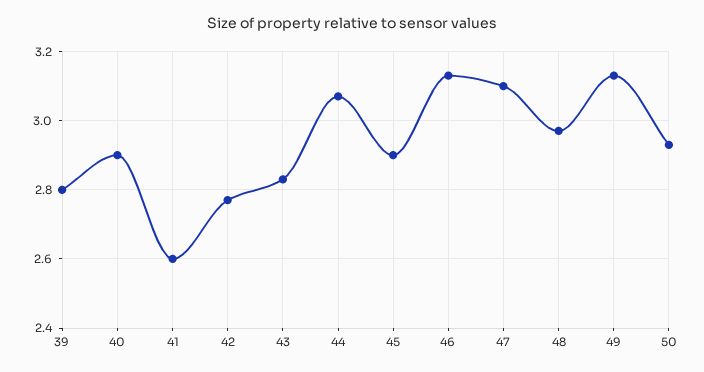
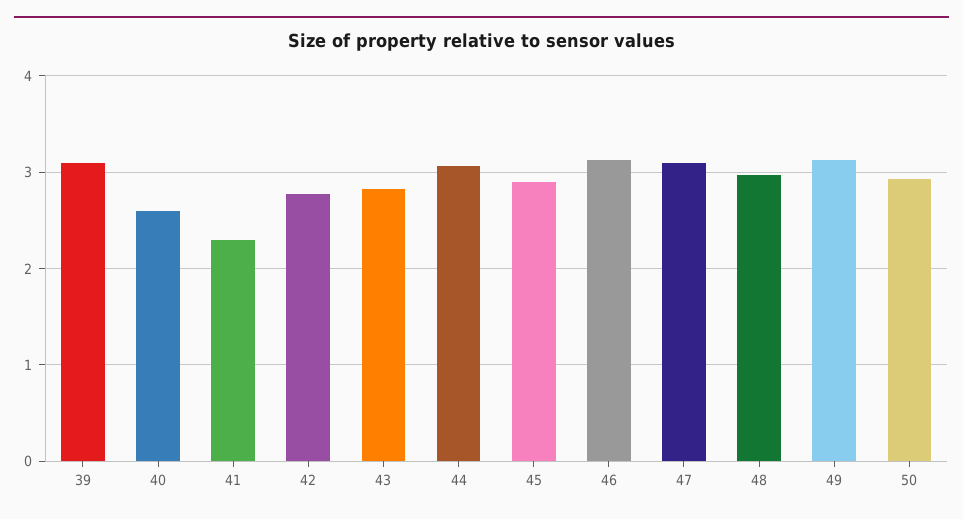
39: 2.8 -> 3.1
40: 2.9 -> 2.6
41: 2.6 -> 2.3

